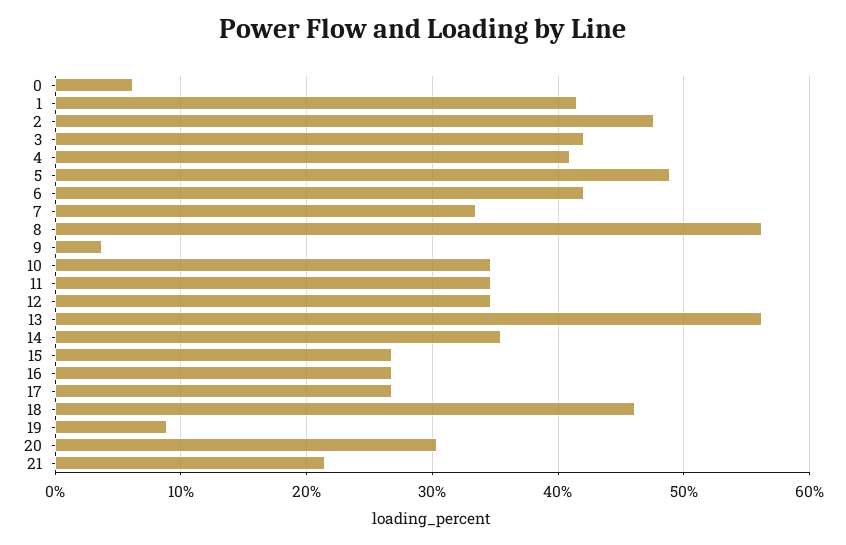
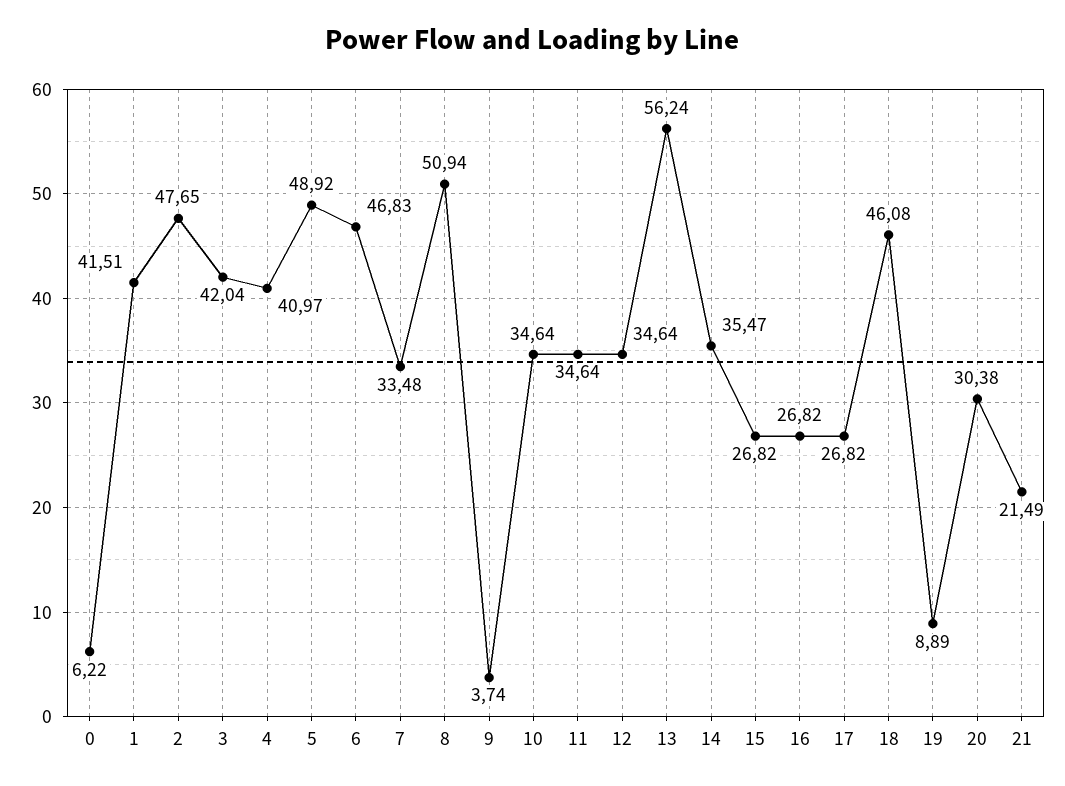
6: 42 -> 46.83
8: 56 -> 50.94

